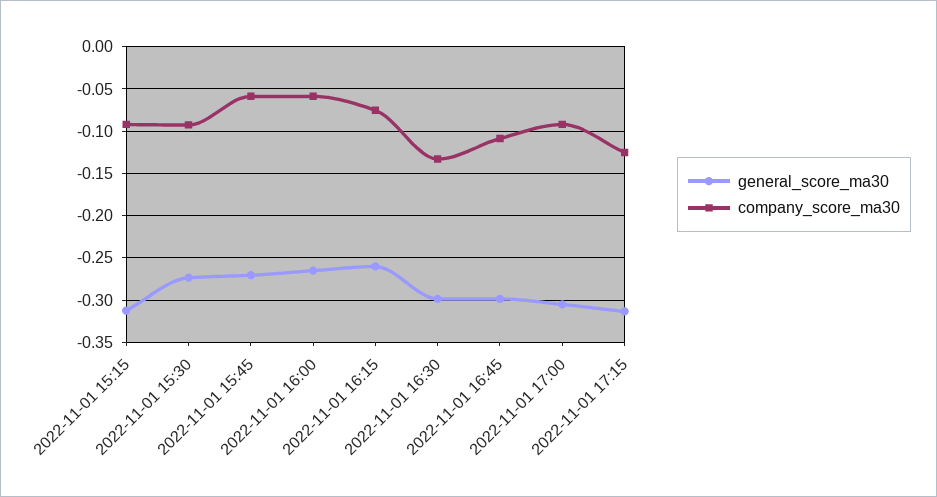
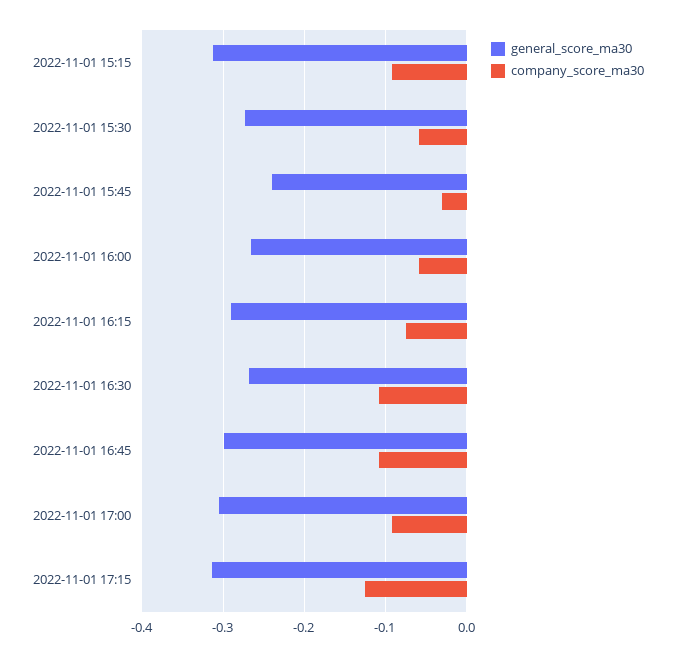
company_score_ma30, 2022-11-01 15:30: -0.09 -> -0.06
general_score_ma30, 2022-11-01 15:45: -0.27 -> -0.24
company_score_ma30, 2022-11-01 15:45: -0.06 -> -0.03
general_score_ma30, 2022-11-01 16:15: -0.26 -> -0.29
general_score_ma30, 2022-11-01 16:30: -0.3 -> -0.27
company_score_ma30, 2022-11-01 16:30: -0.13 -> -0.11

